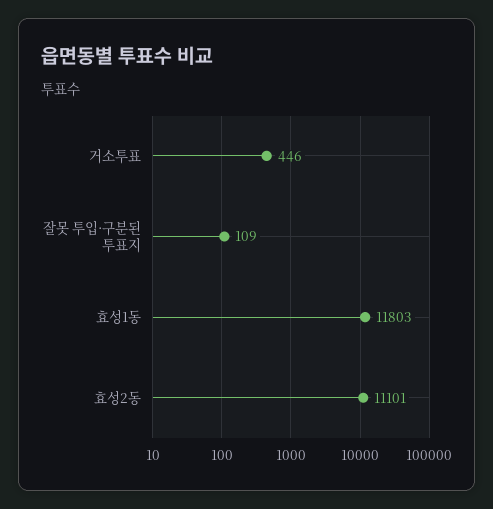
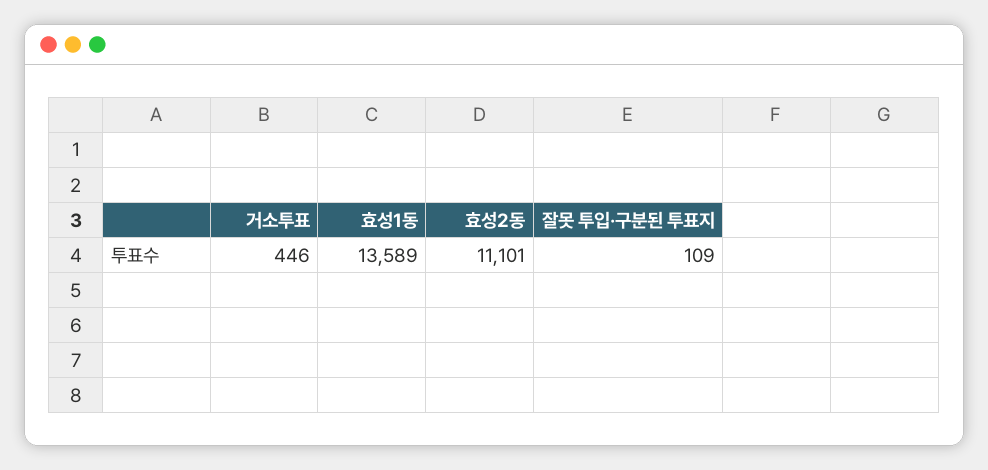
효성1동: 11803 -> 13589

